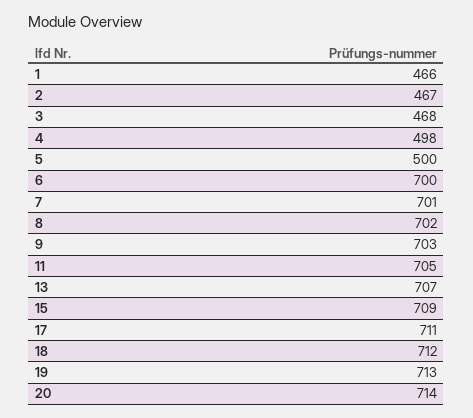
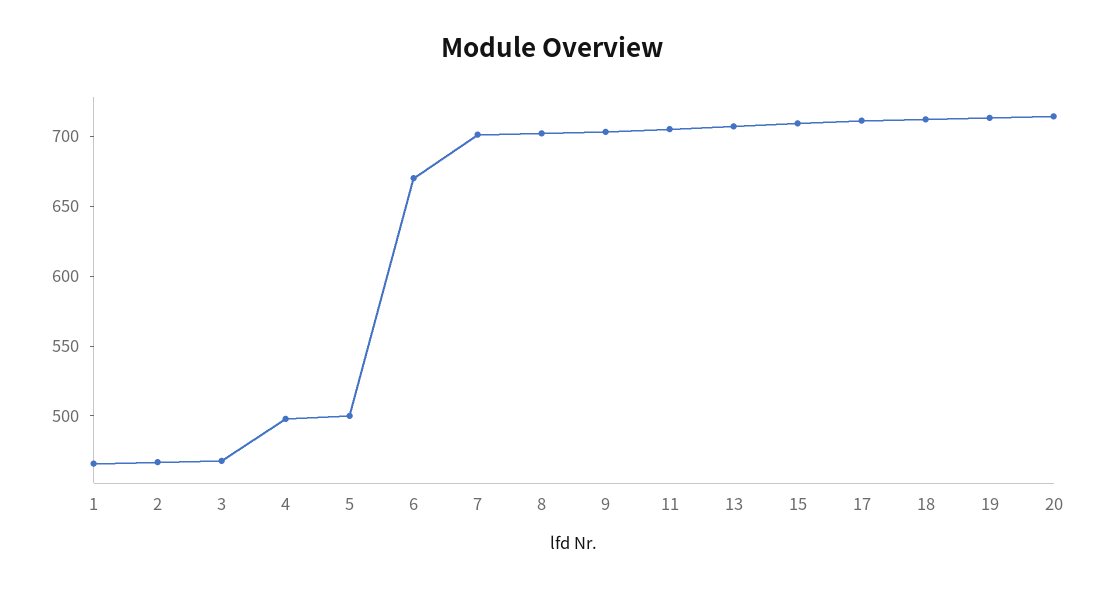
6: 700 -> 670

